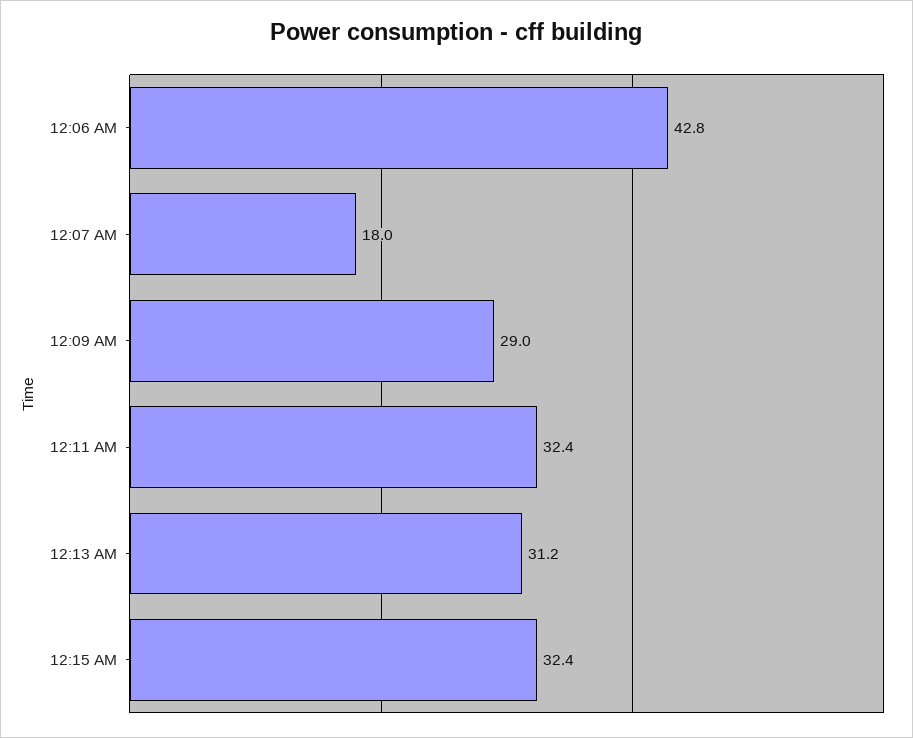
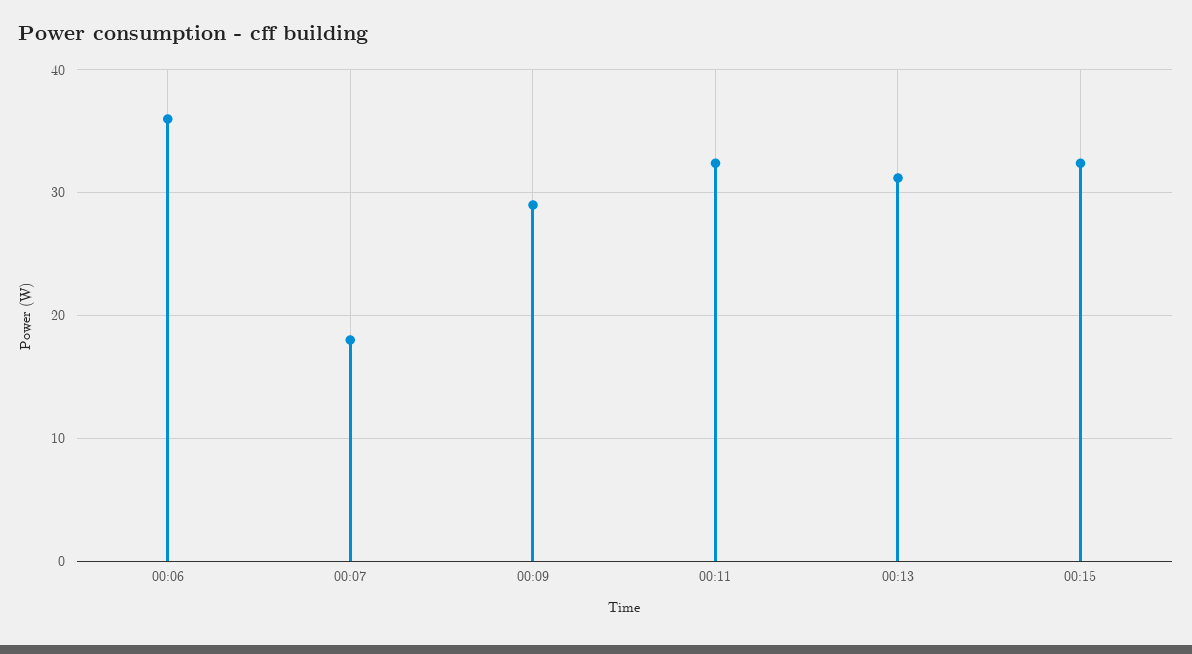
12:06 AM: 42.8 -> 36

